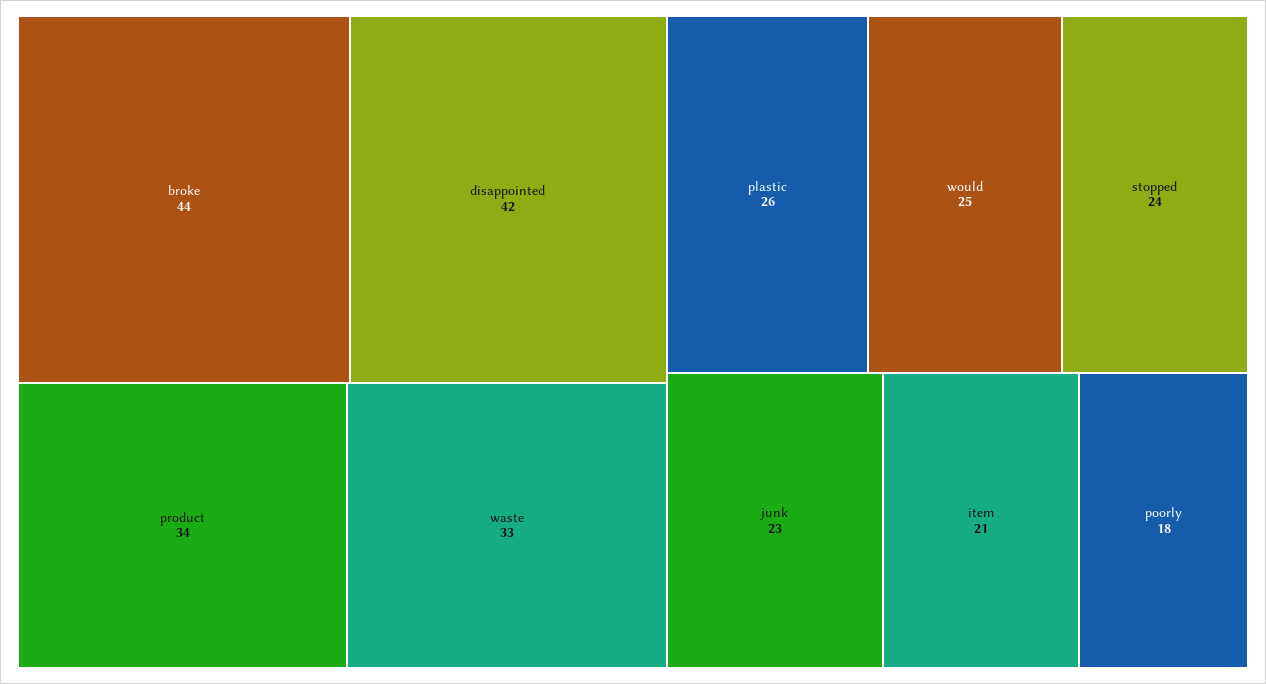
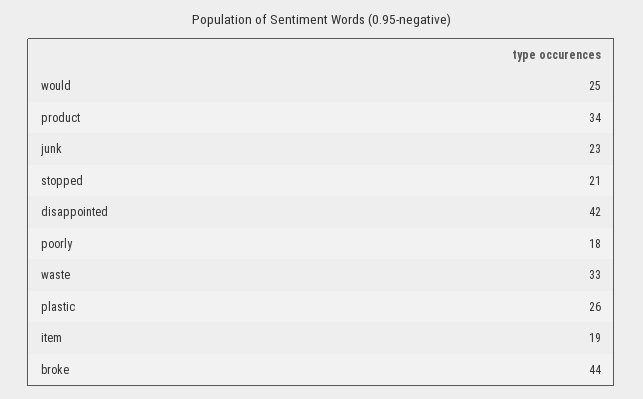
stopped: 24 -> 21
item: 21 -> 19

